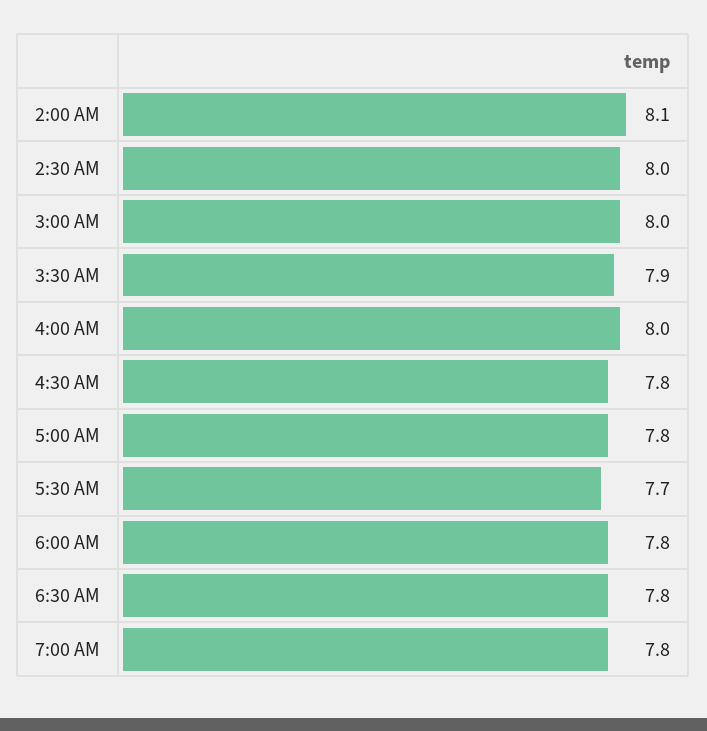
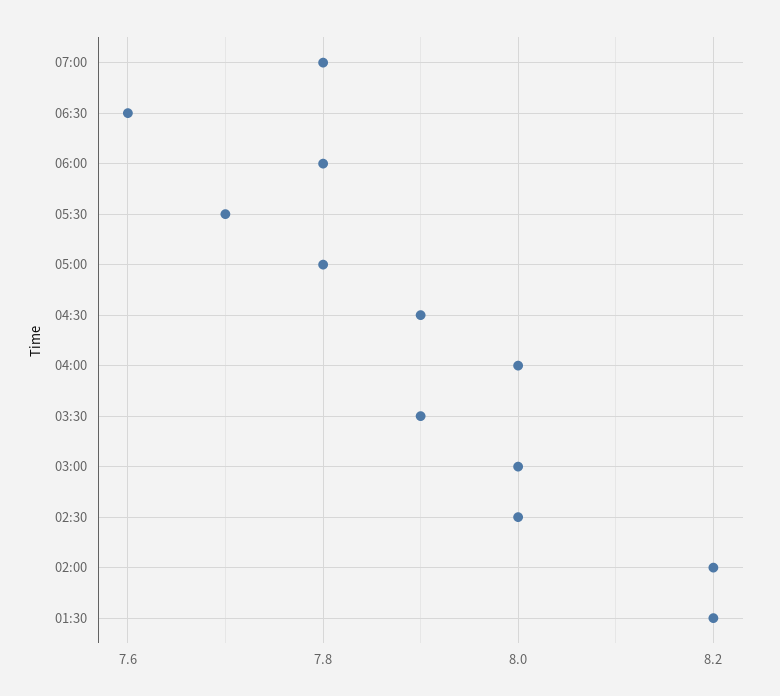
2:00 AM: 8.1 -> 8.2
4:30 AM: 7.8 -> 7.9
6:30 AM: 7.8 -> 7.6
01:30: none -> 8.2

